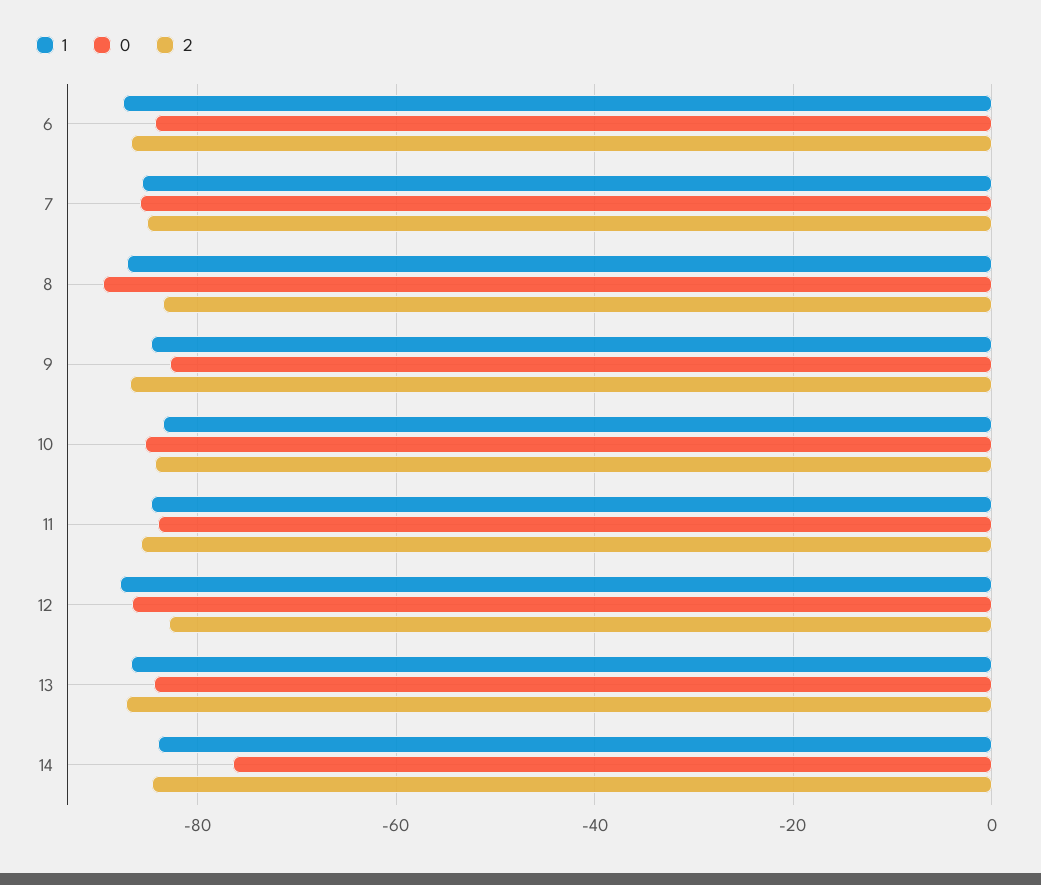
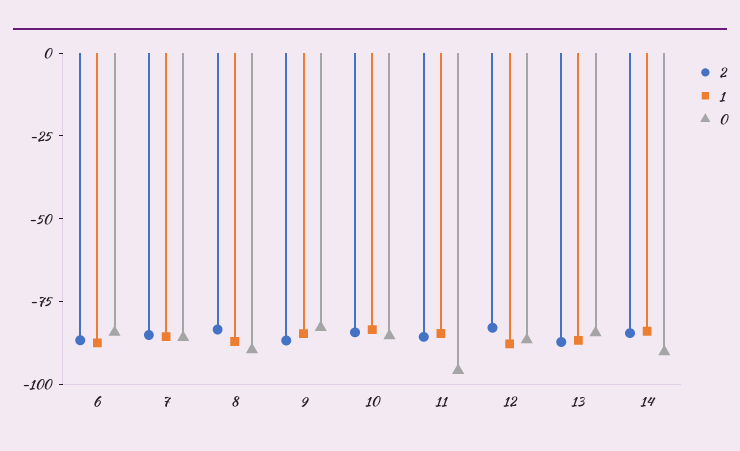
0, 11: -84 -> -95
0, 14: -76 -> -90

